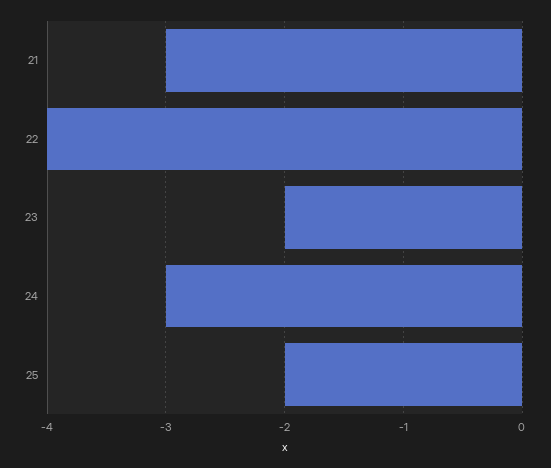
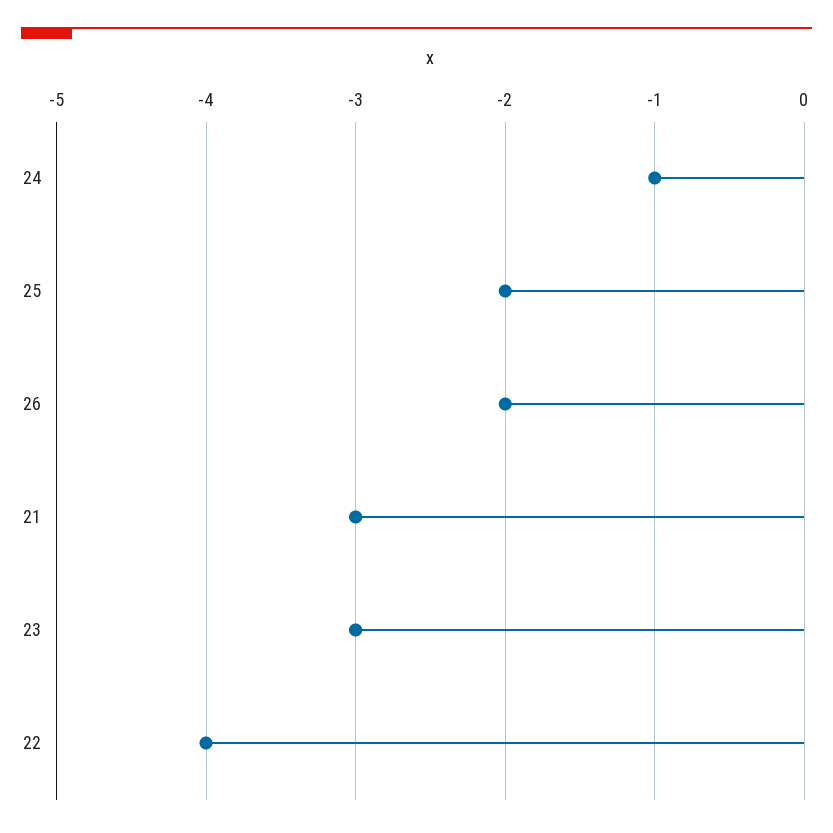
23: -2 -> -3
24: -3 -> -1
26: none -> -2

